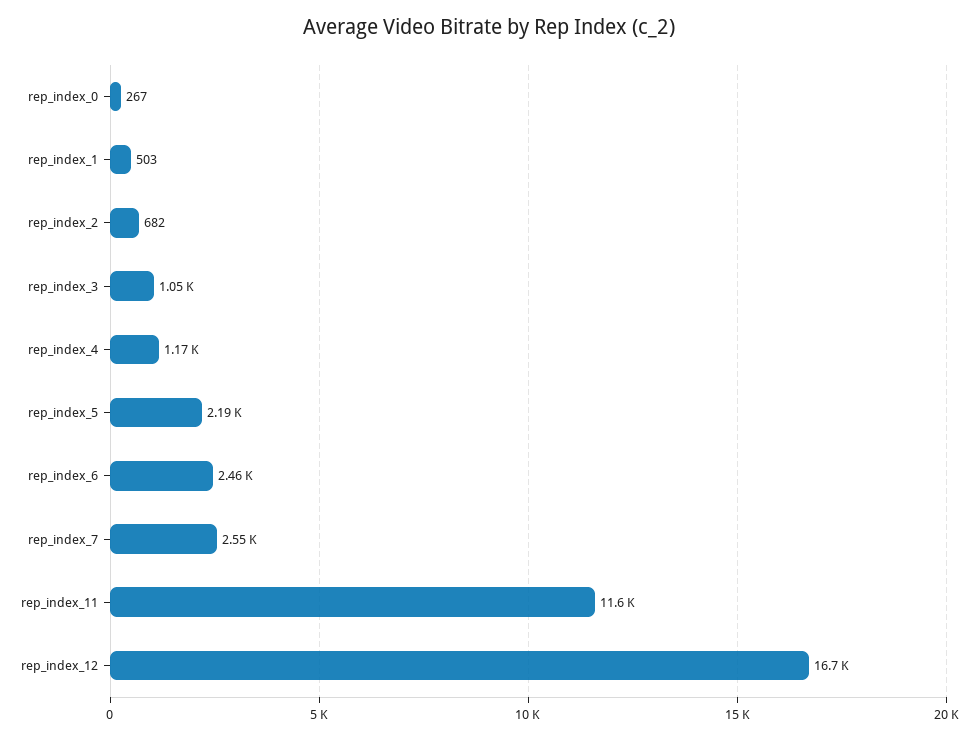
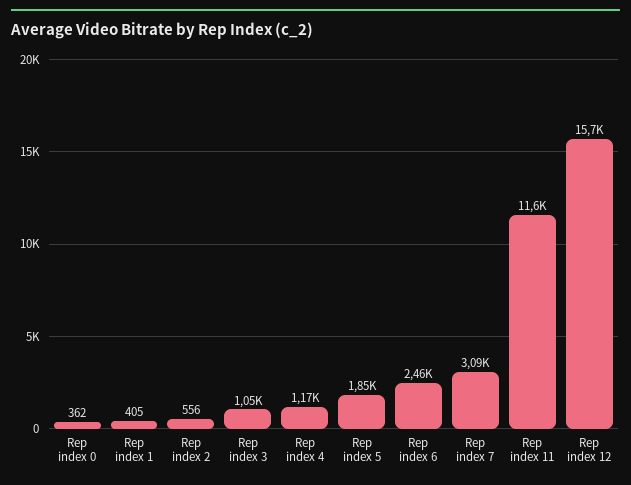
rep_index_0: 267 -> 362
rep_index_1: 503 -> 405
rep_index_2: 682 -> 556
rep_index_5: 2190 -> 1850
rep_index_7: 2550 -> 3090
rep_index_12: 16700 -> 15700

